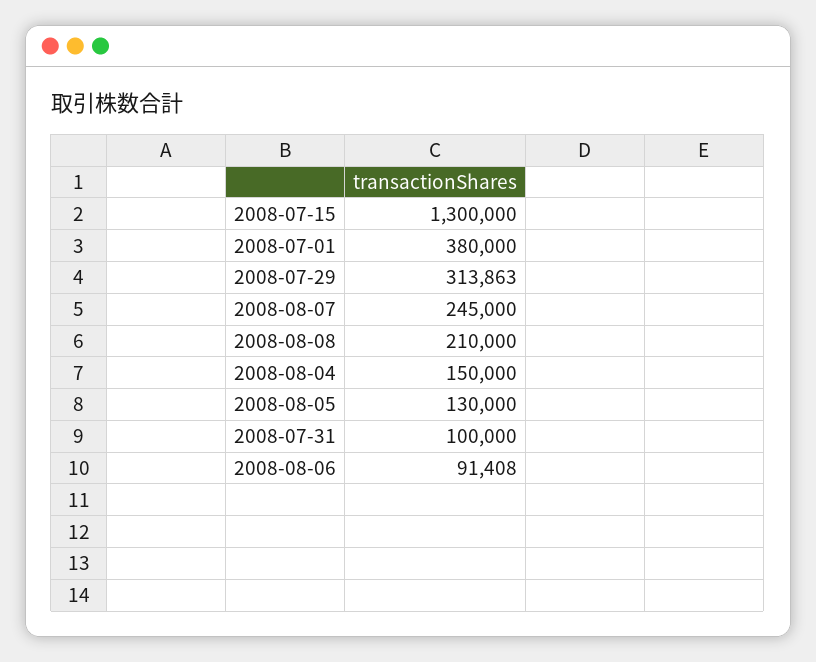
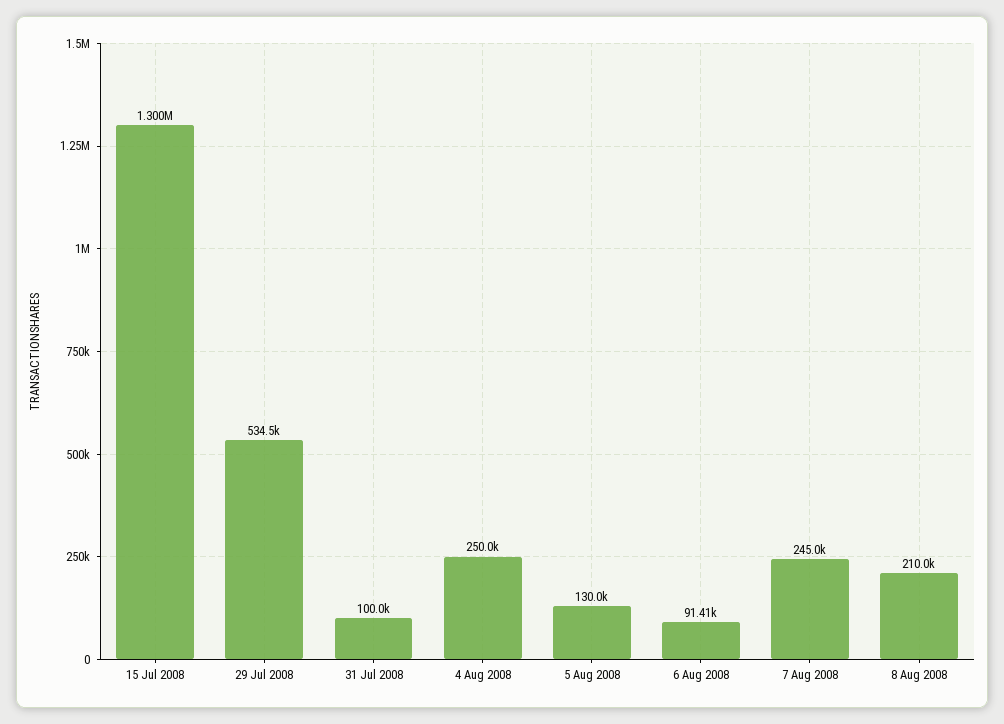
2008-07-01: 380000 -> none
2008-07-29: 313863 -> 534500
2008-08-04: 150000 -> 250000

